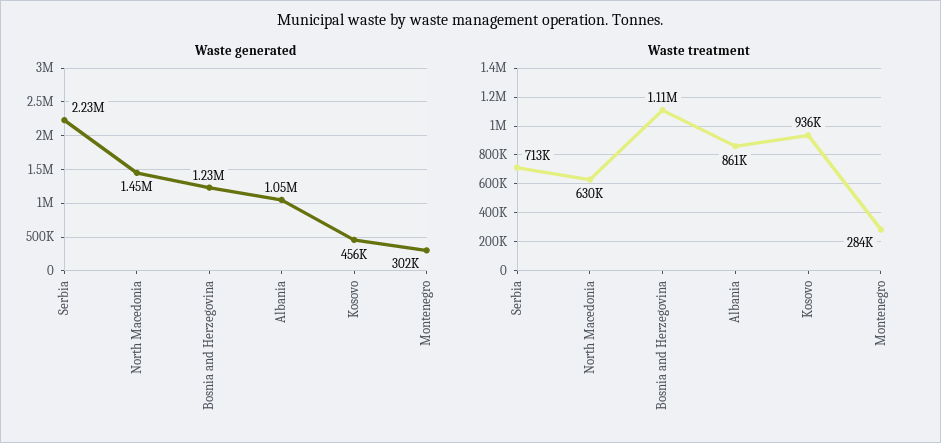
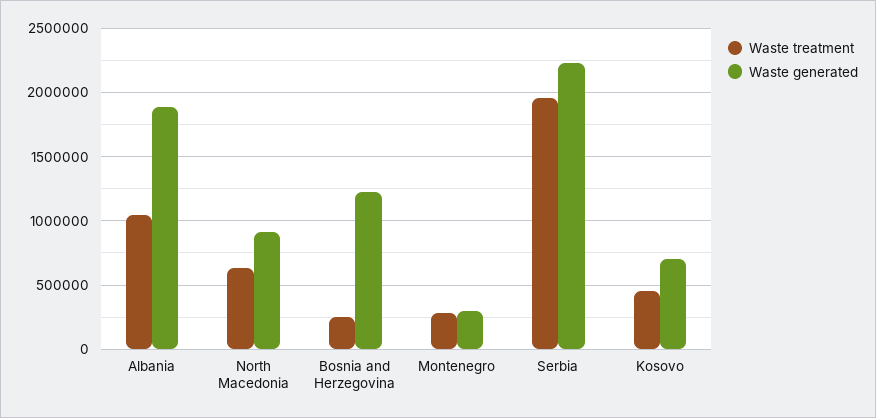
Waste generated, North Macedonia: 1450000 -> 900000
Waste generated, Albania: 1050000 -> 1900000
Waste generated, Kosovo: 456000 -> 700000
Waste treatment, Serbia: 713000 -> 1950000
Waste treatment, Bosnia and Herzegovina: 1110000 -> 250000
Waste treatment, Albania: 861000 -> 1050000
Waste treatment, Kosovo: 936000 -> 450000

